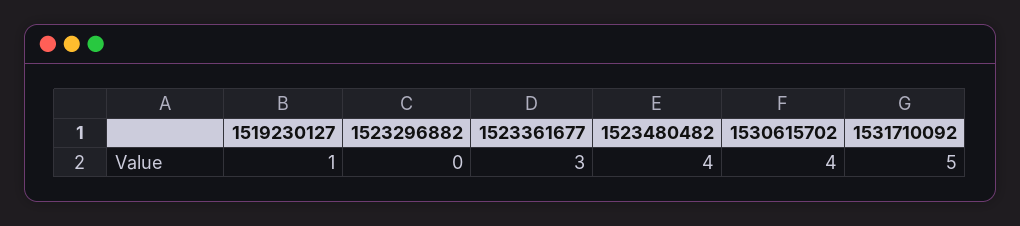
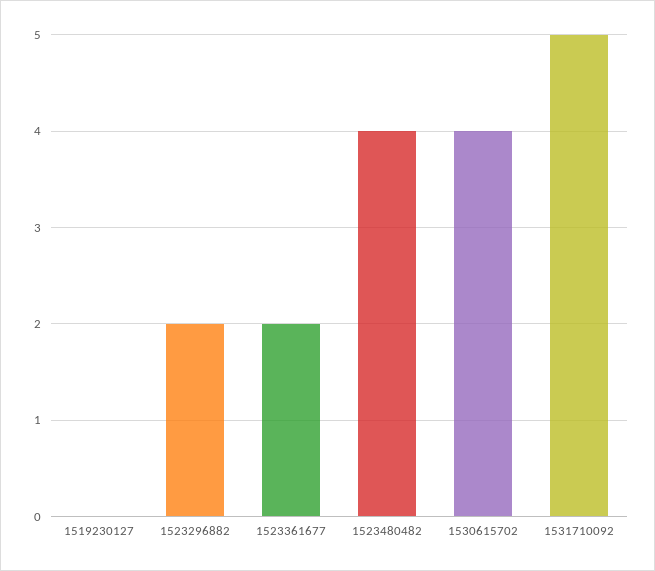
1519230127: 1 -> 0
1523296882: 0 -> 2
1523361677: 3 -> 2

